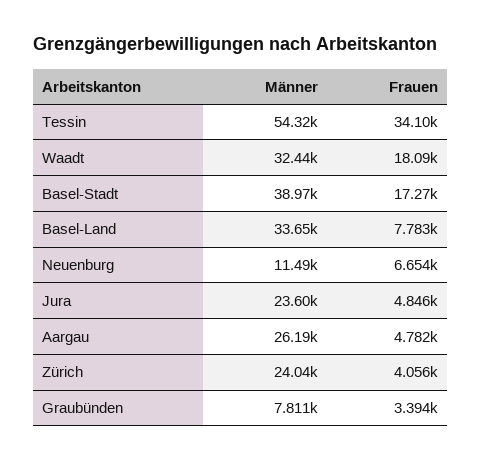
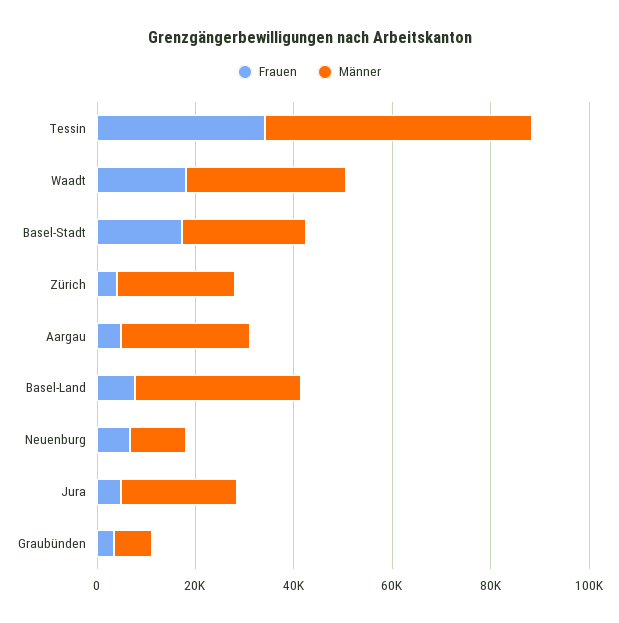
Männer, Basel-Stadt: 38970 -> 25000

